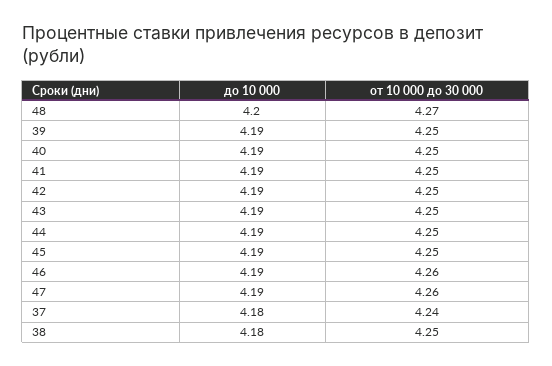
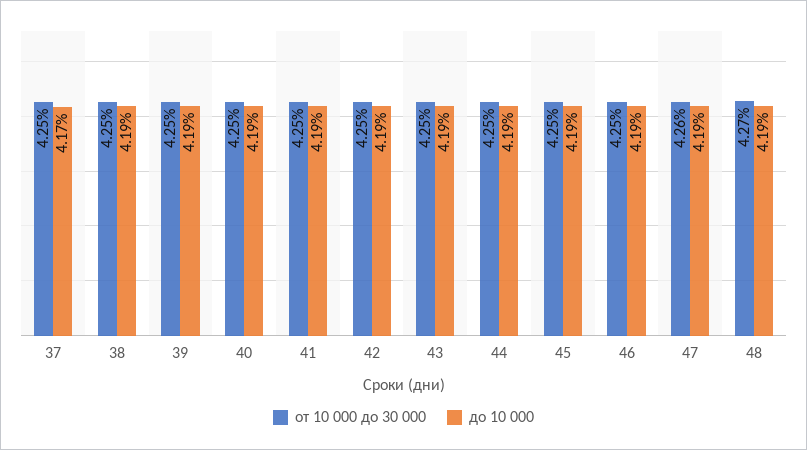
до 10 000, 48: 4.2 -> 4.19
от 10 000 до 30 000, 46: 4.26 -> 4.25
до 10 000, 37: 4.18 -> 4.17
от 10 000 до 30 000, 37: 4.24 -> 4.25
до 10 000, 38: 4.18 -> 4.19

